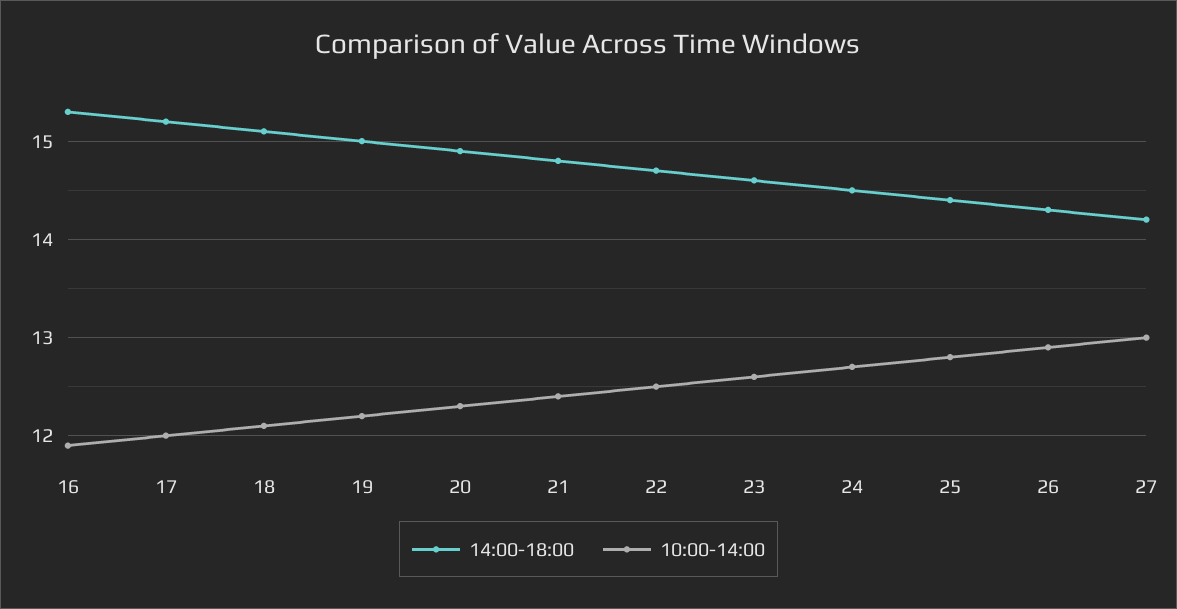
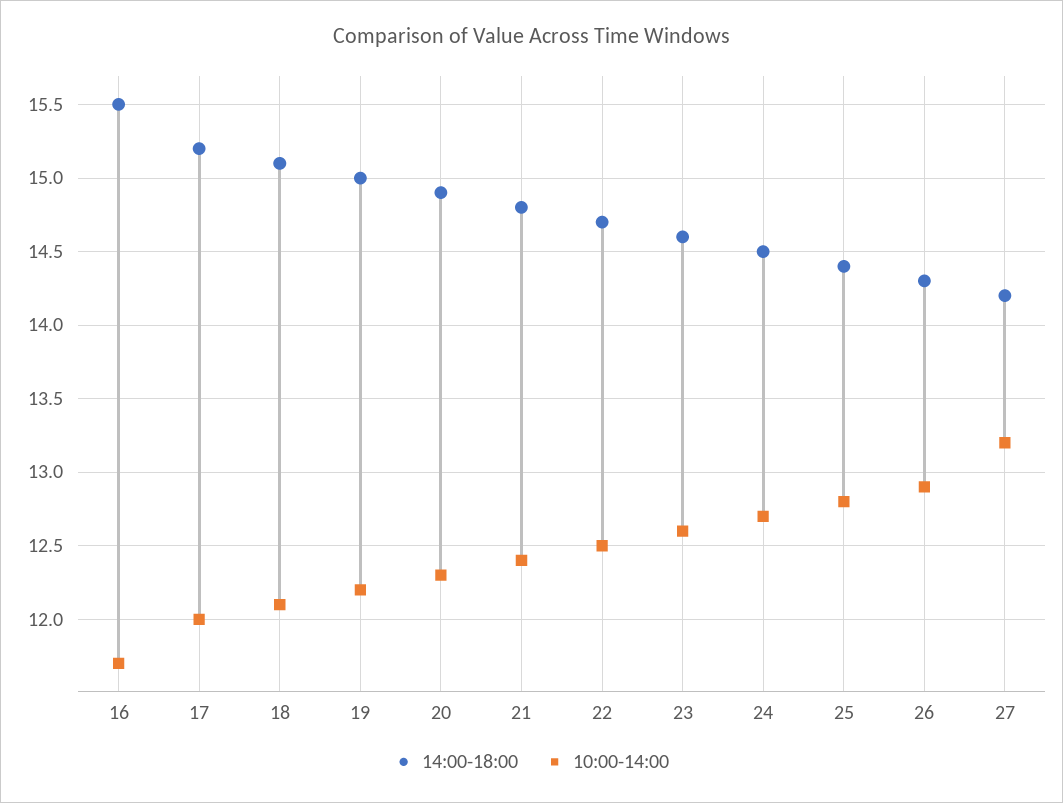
14:00-18:00, 16: 15.3 -> 15.5
10:00-14:00, 16: 11.9 -> 11.7
10:00-14:00, 27: 13 -> 13.2

